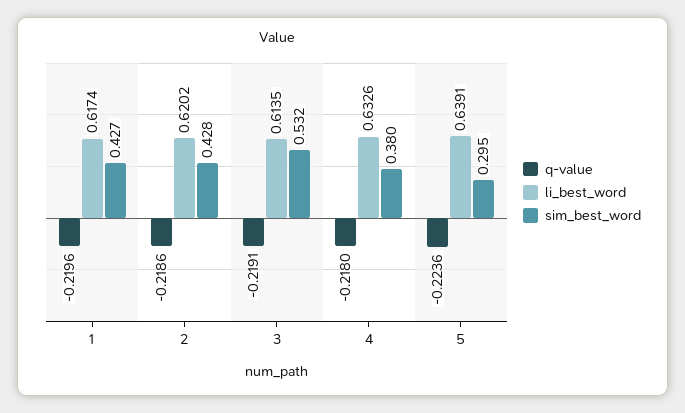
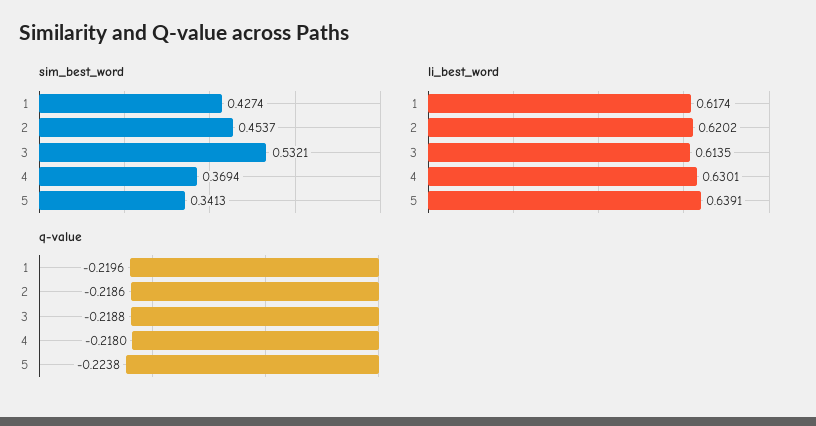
sim_best_word, 2: 0.428 -> 0.4537
q-value, 3: -0.2191 -> -0.2188
li_best_word, 4: 0.6326 -> 0.6301
sim_best_word, 4: 0.38 -> 0.3694
q-value, 5: -0.2236 -> -0.2238
sim_best_word, 5: 0.295 -> 0.3413

